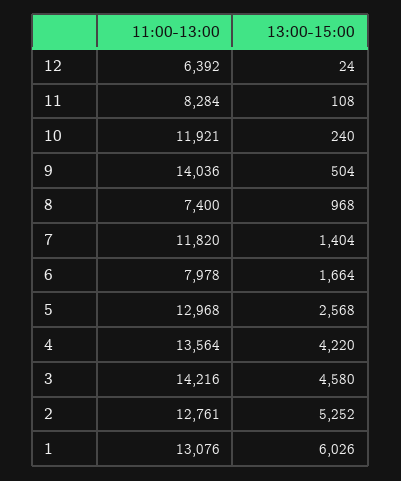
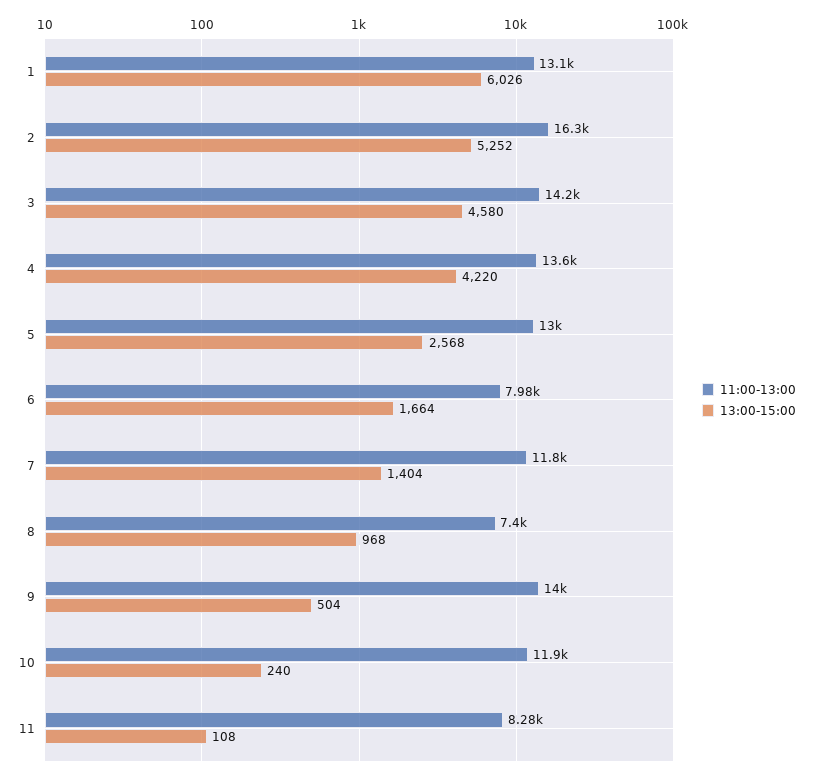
11:00-13:00, 12: 6392 -> none
13:00-15:00, 12: 24 -> none
11:00-13:00, 2: 12761 -> 16300

